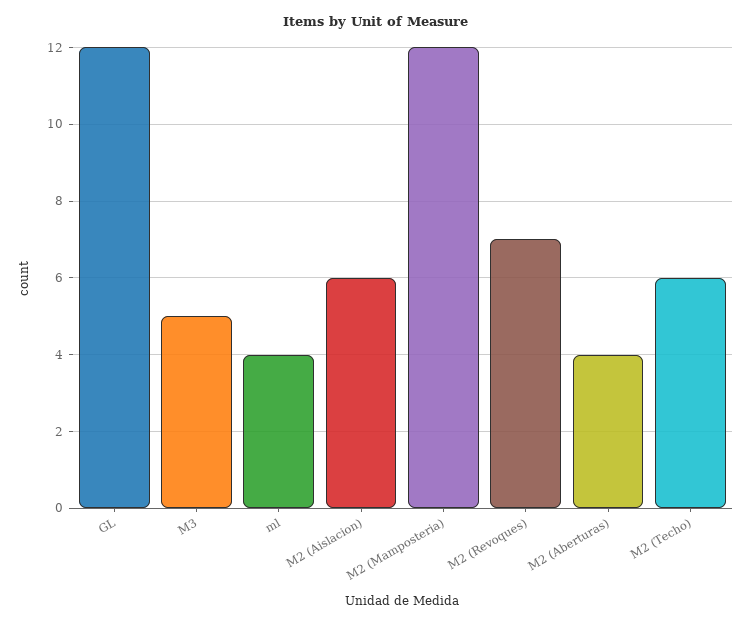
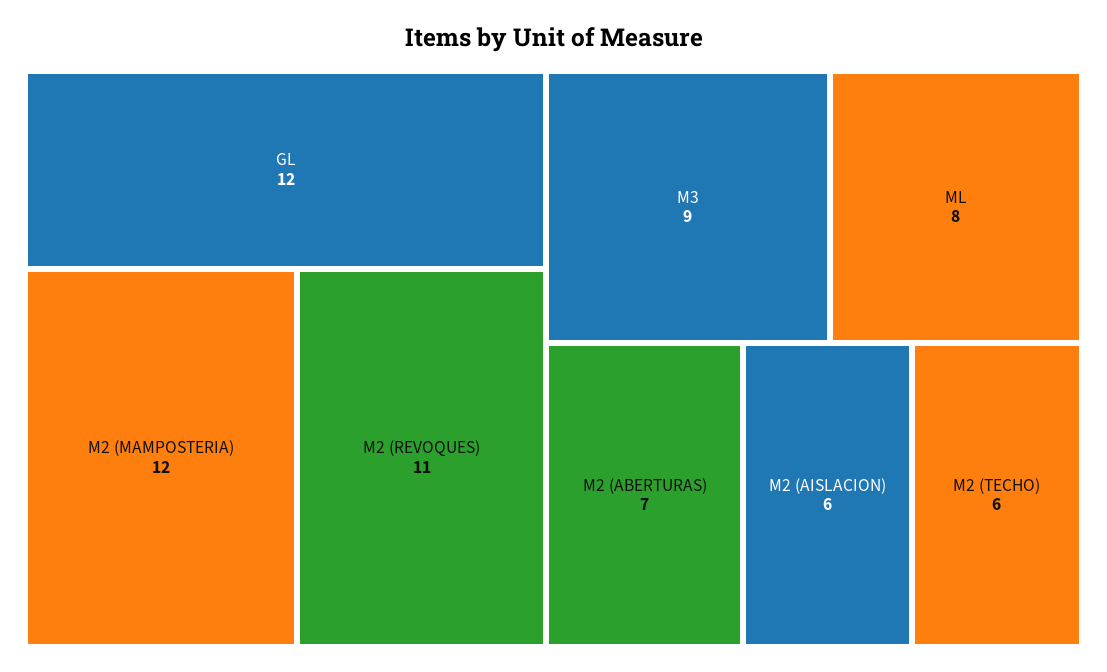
M3: 5 -> 9
ml: 4 -> 8
M2 (Revoques): 7 -> 11
M2 (Aberturas): 4 -> 7

